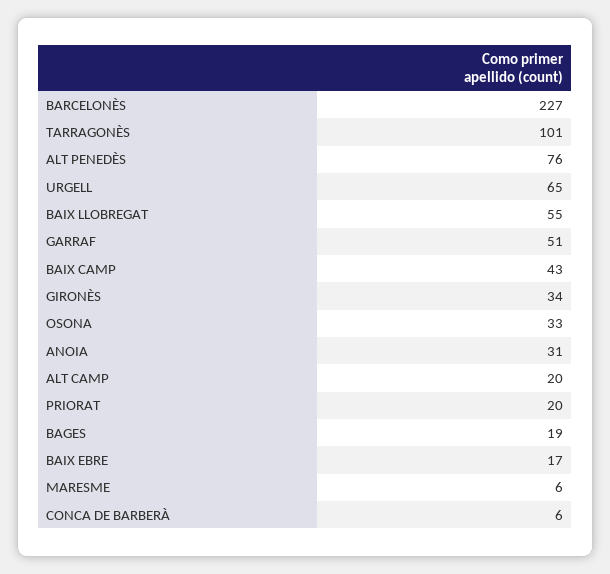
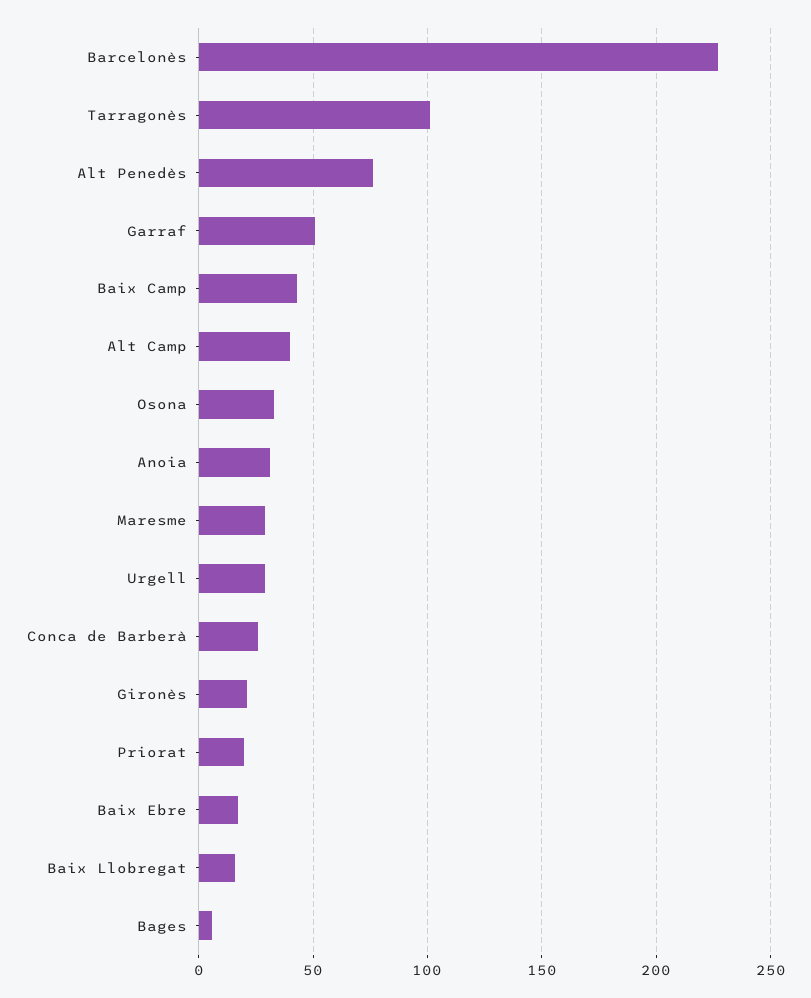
URGELL: 65 -> 30
BAIX LLOBREGAT: 55 -> 15
GIRONÈS: 34 -> 20
ALT CAMP: 20 -> 40
BAGES: 19 -> 5
MARESME: 6 -> 30
CONCA DE BARBERÀ: 6 -> 25

